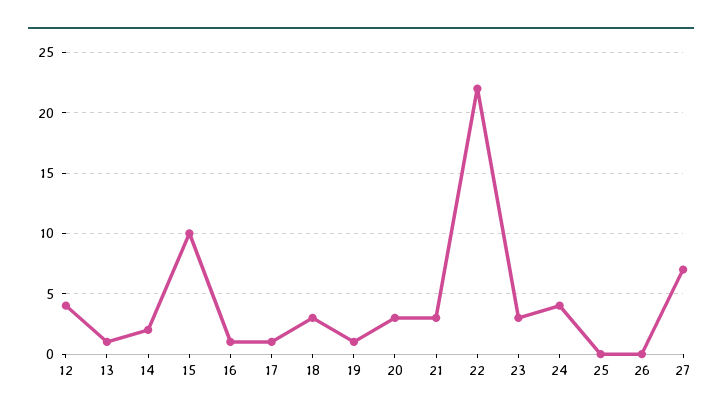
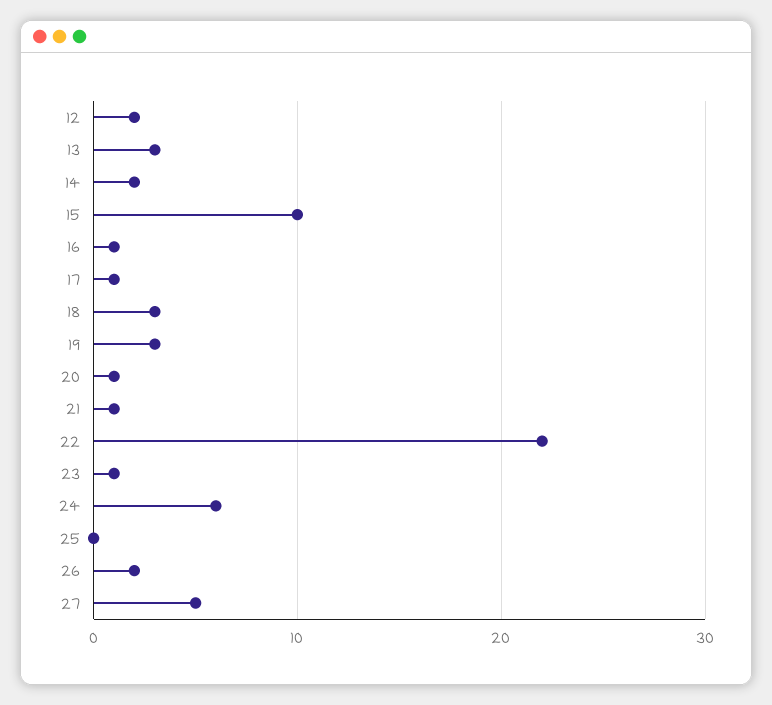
12: 4 -> 2
13: 1 -> 3
19: 1 -> 3
20: 3 -> 1
21: 3 -> 1
23: 3 -> 1
24: 4 -> 6
26: 0 -> 2
27: 7 -> 5

